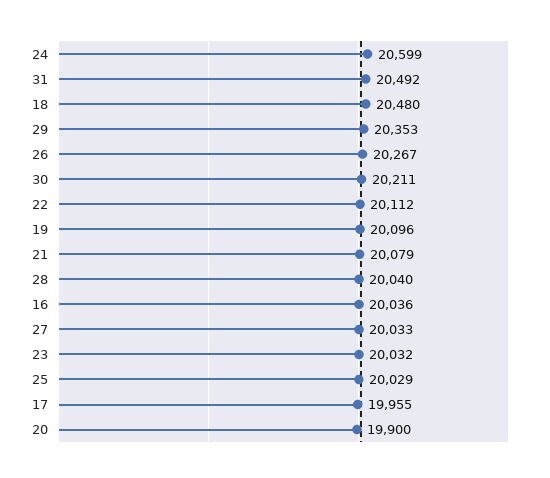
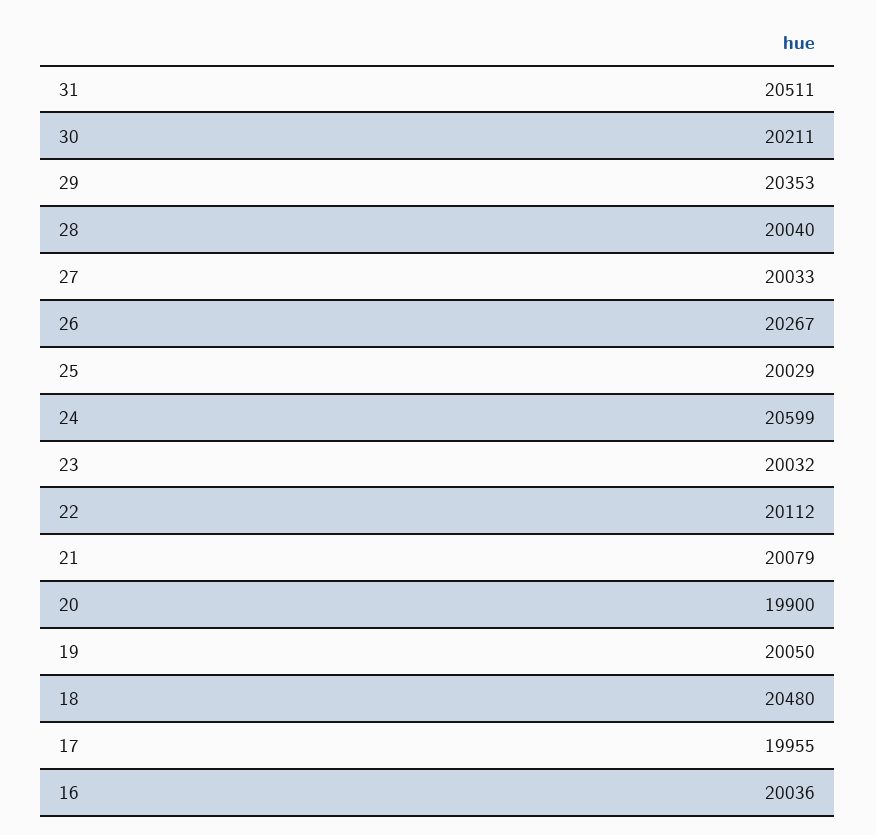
31: 20492 -> 20511
19: 20096 -> 20050

